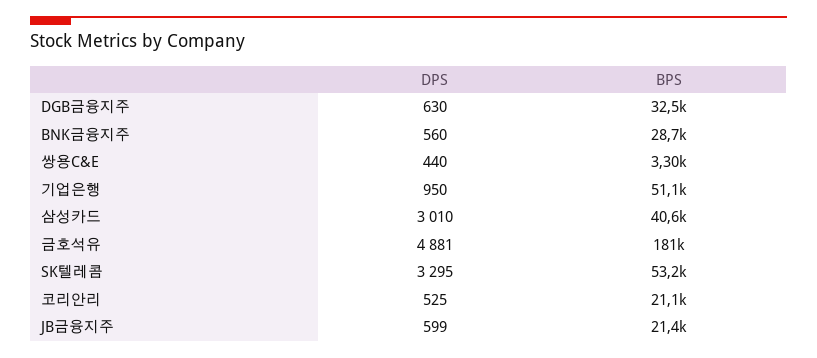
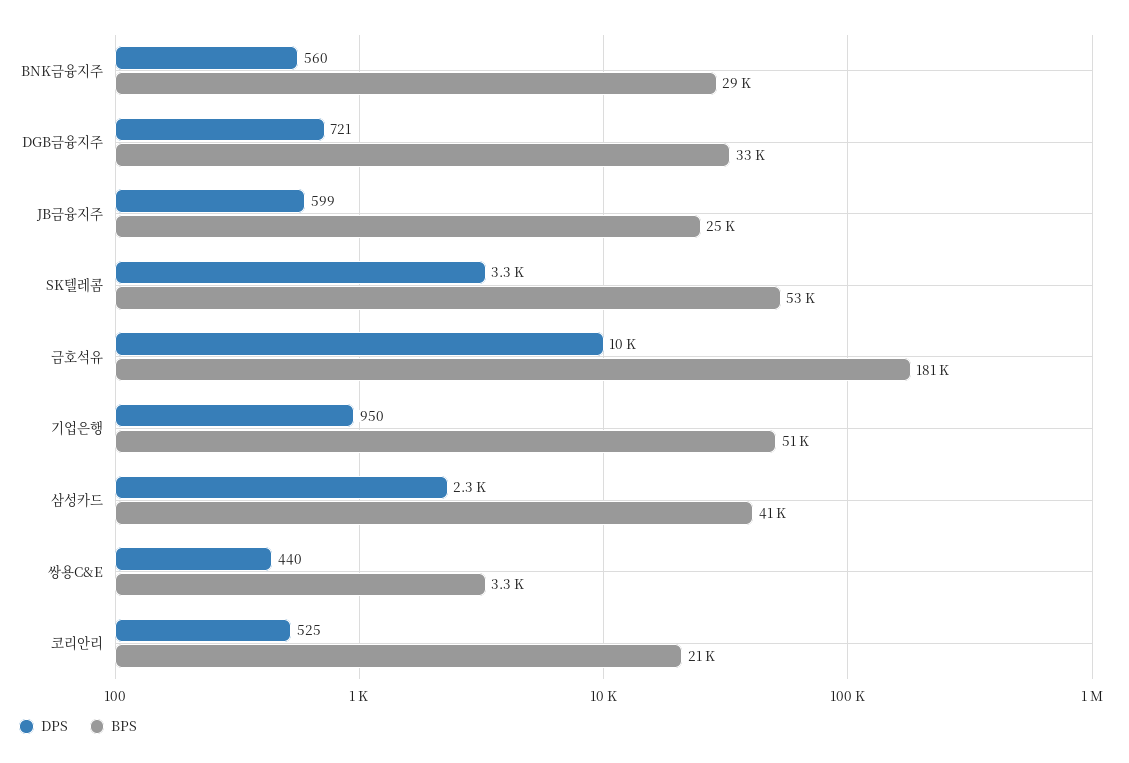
DPS, DGB금융지주: 630 -> 721
DPS, 삼성카드: 3010 -> 2300
DPS, 금호석유: 4881 -> 10000
BPS, JB금융지주: 21400 -> 25000

